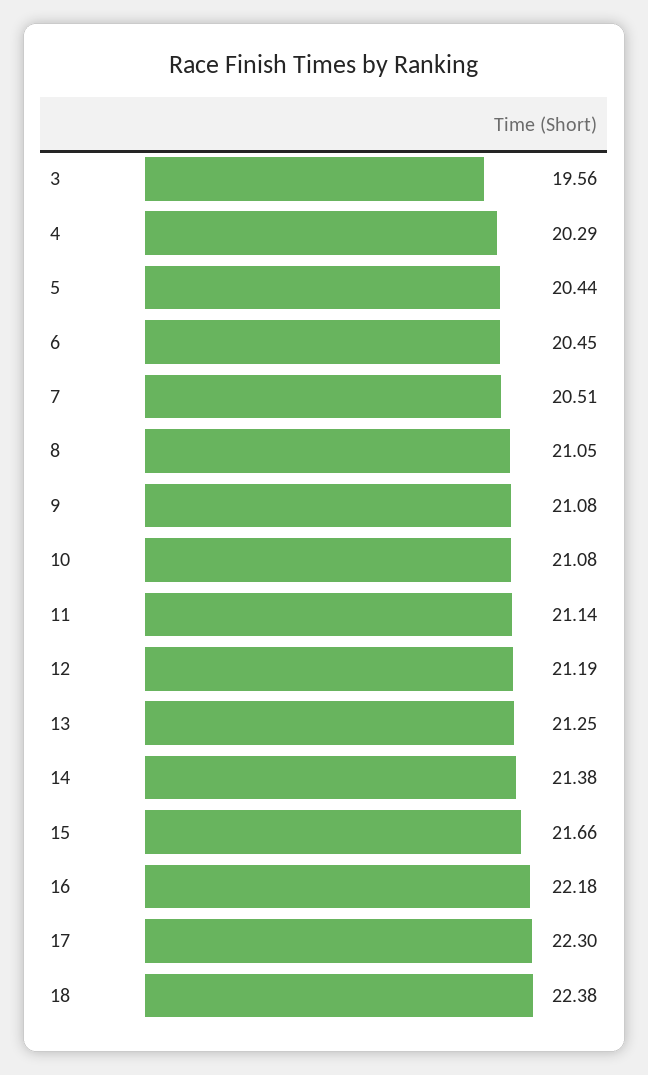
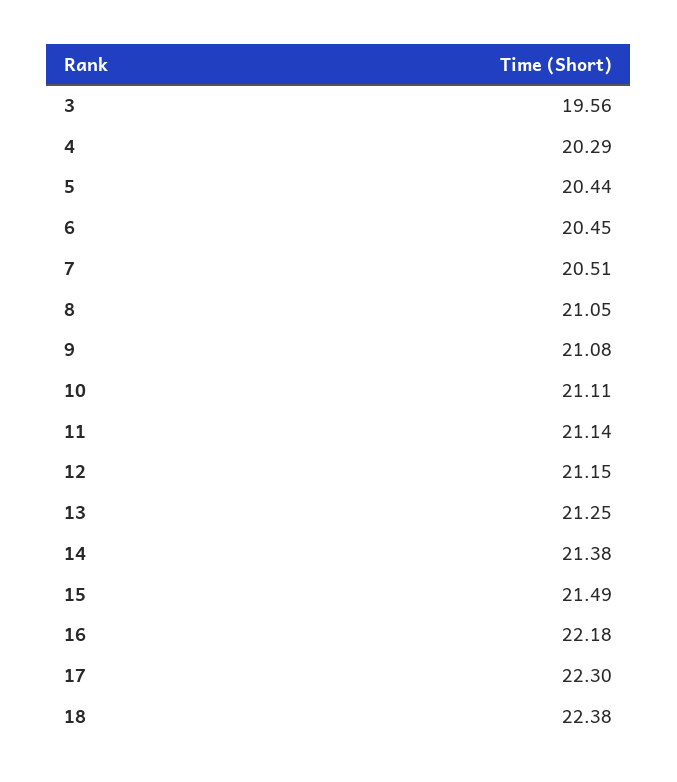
10: 21.08 -> 21.11
12: 21.19 -> 21.15
15: 21.66 -> 21.49

